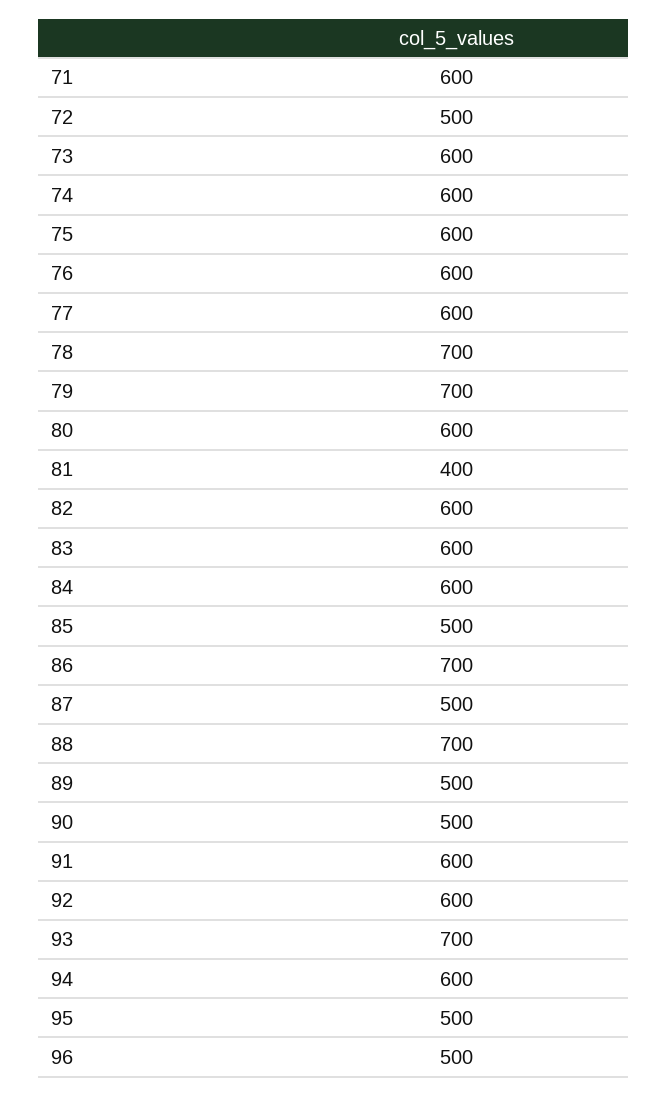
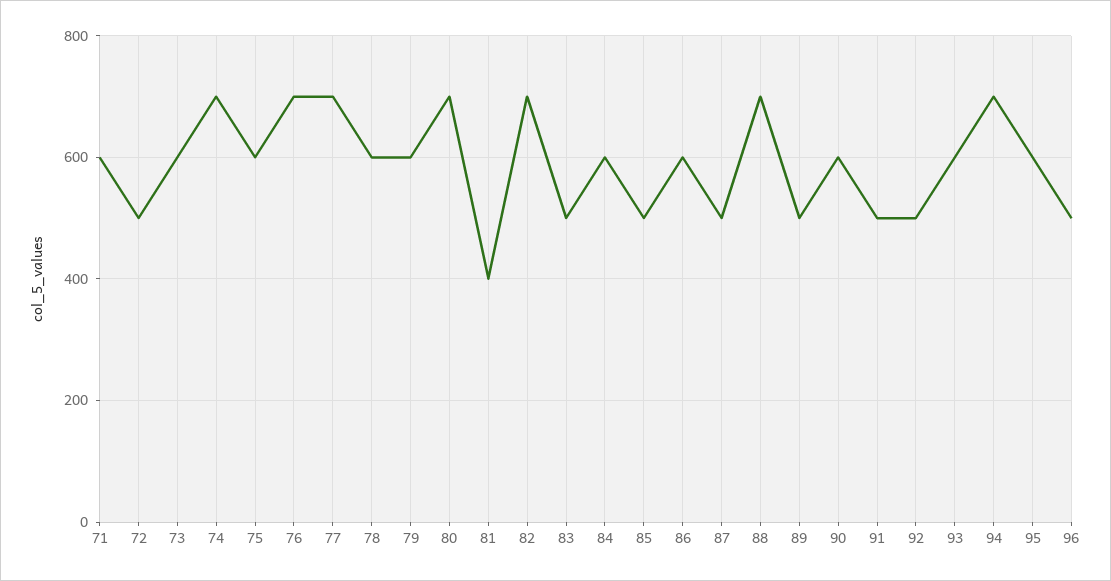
74: 600 -> 700
76: 600 -> 700
77: 600 -> 700
78: 700 -> 600
79: 700 -> 600
80: 600 -> 700
82: 600 -> 700
83: 600 -> 500
86: 700 -> 600
90: 500 -> 600
91: 600 -> 500
92: 600 -> 500
93: 700 -> 600
94: 600 -> 700
95: 500 -> 600

